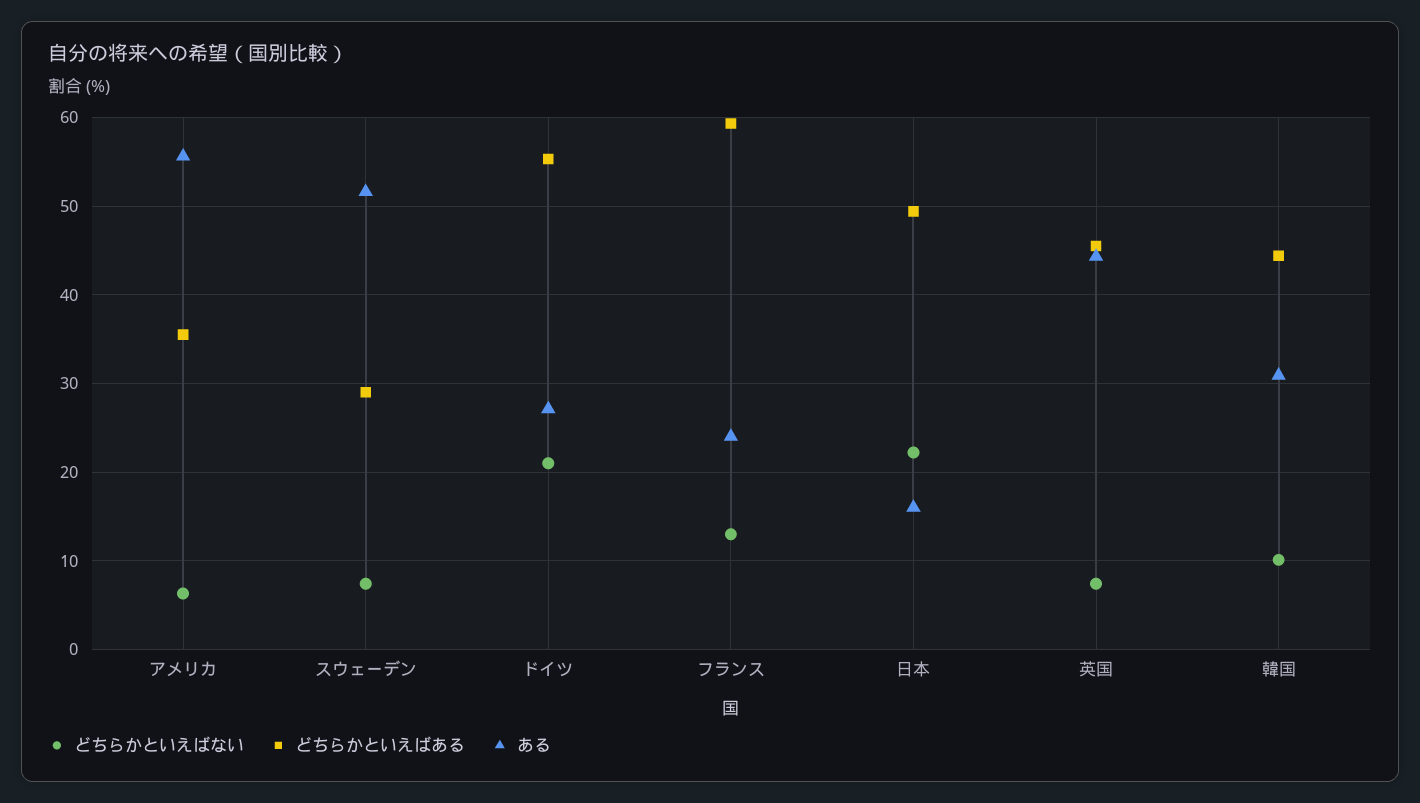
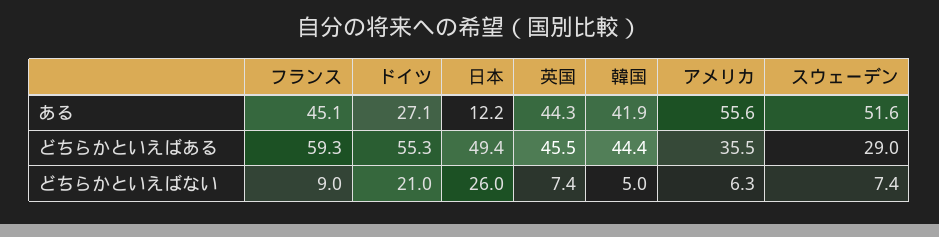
どちらかといえばない, フランス: 13 -> 9
ある, フランス: 24 -> 45.1
どちらかといえばない, 日本: 22 -> 26
ある, 日本: 16 -> 12.2
どちらかといえばない, 韓国: 10 -> 5
ある, 韓国: 31 -> 41.9

